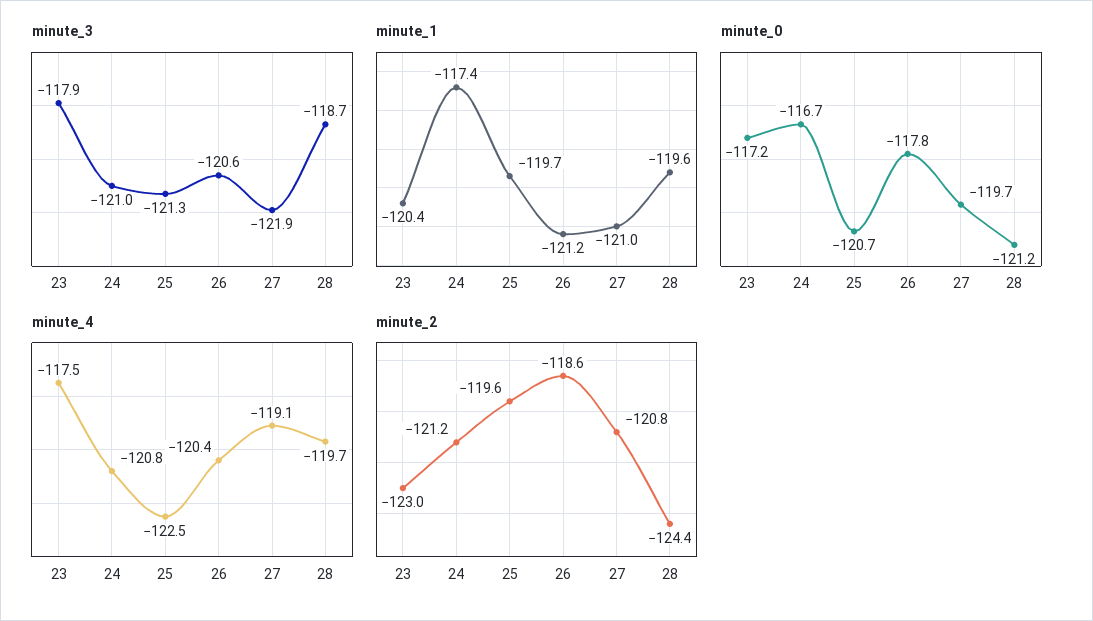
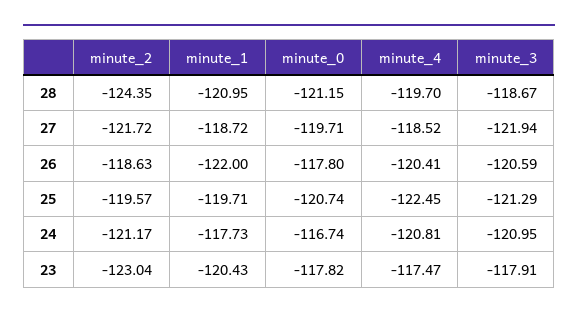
minute_1, 24: -117.4 -> -117.73
minute_1, 26: -121.2 -> -122
minute_1, 27: -121 -> -118.72
minute_1, 28: -119.6 -> -120.95
minute_0, 23: -117.2 -> -117.82
minute_4, 27: -119.1 -> -118.52
minute_2, 27: -120.8 -> -121.72

